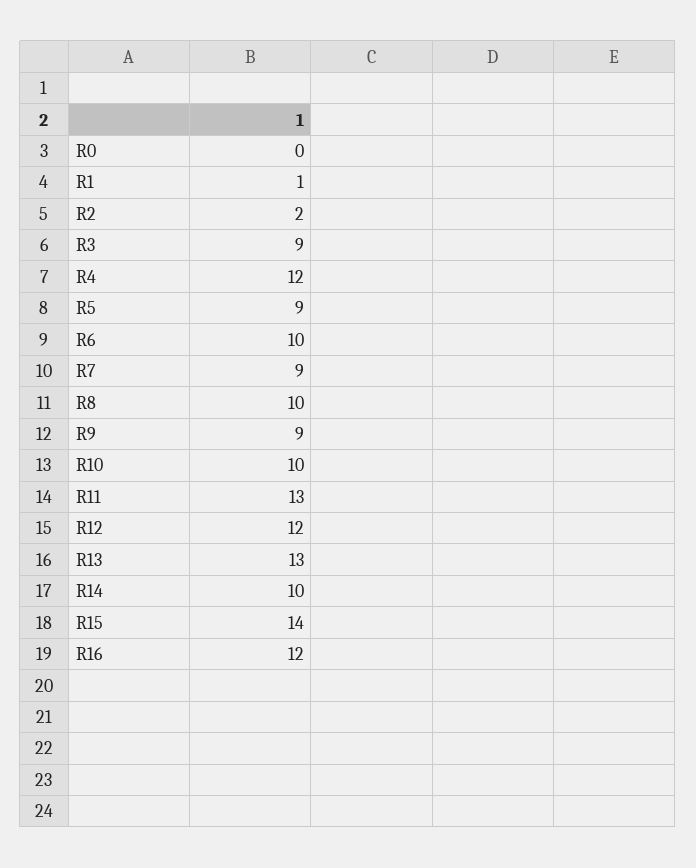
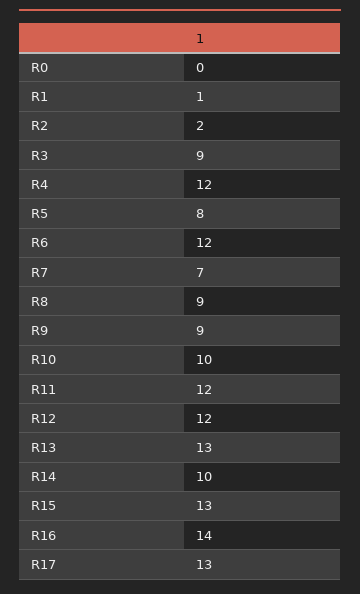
R5: 9 -> 8
R6: 10 -> 12
R7: 9 -> 7
R8: 10 -> 9
R11: 13 -> 12
R15: 14 -> 13
R16: 12 -> 14
R17: none -> 13

